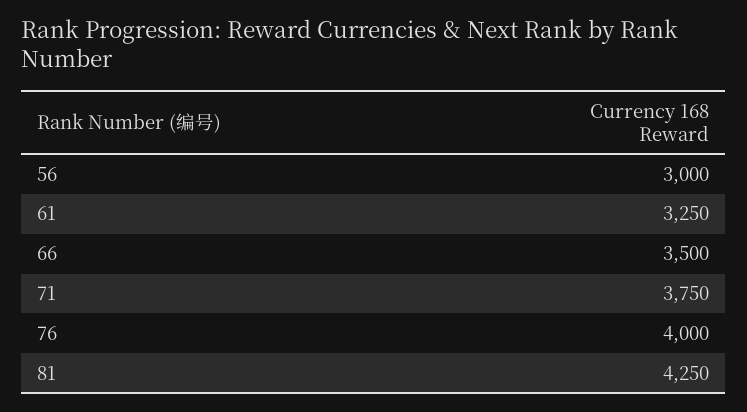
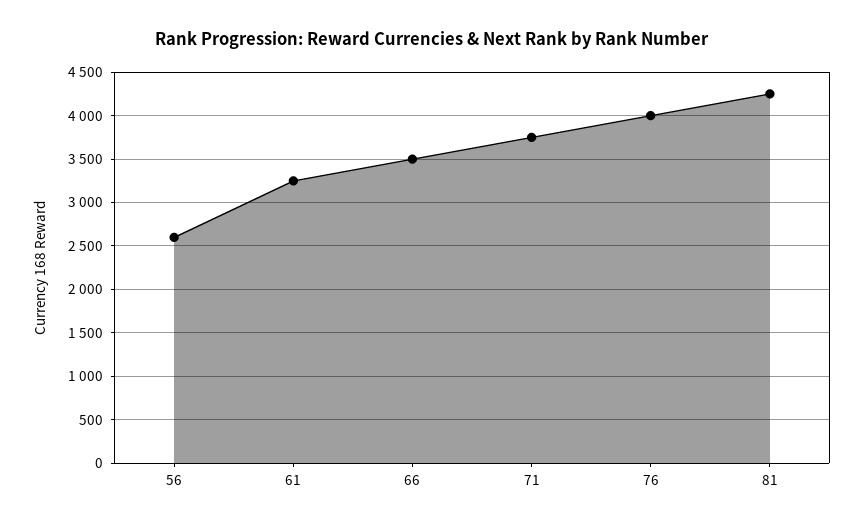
56: 3000 -> 2600

